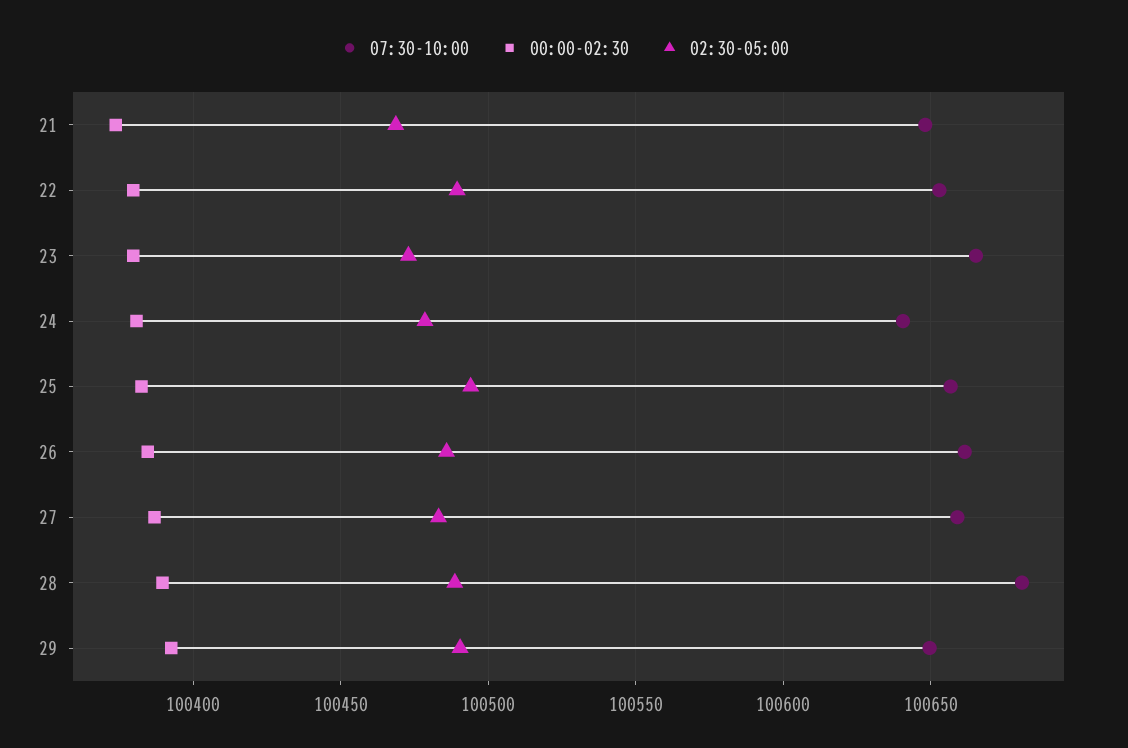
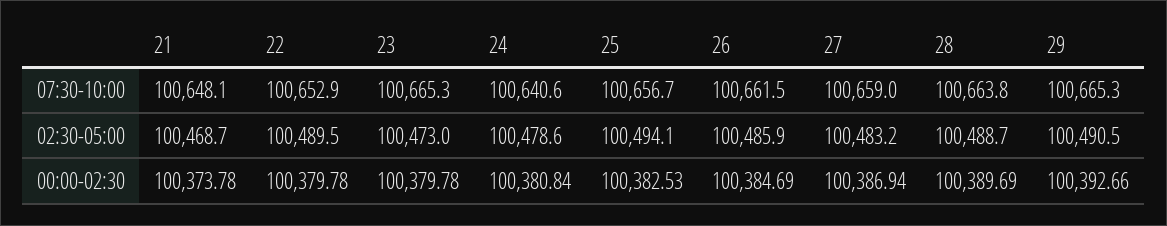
07:30-10:00, 28: 100680 -> 100663.8
07:30-10:00, 29: 100650 -> 100665.3

